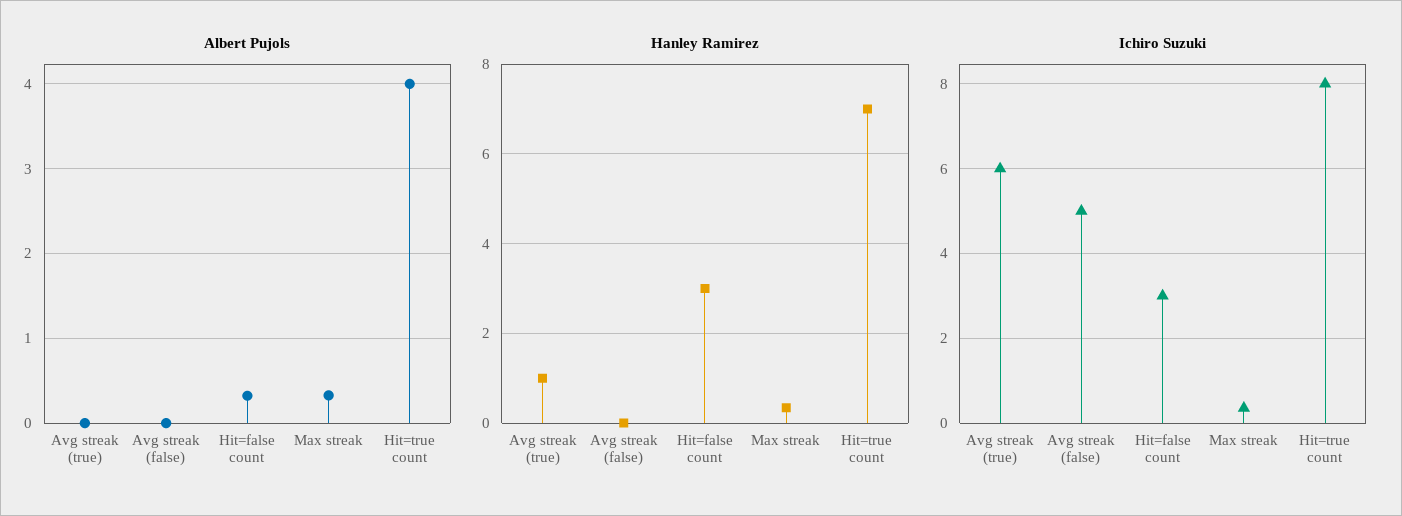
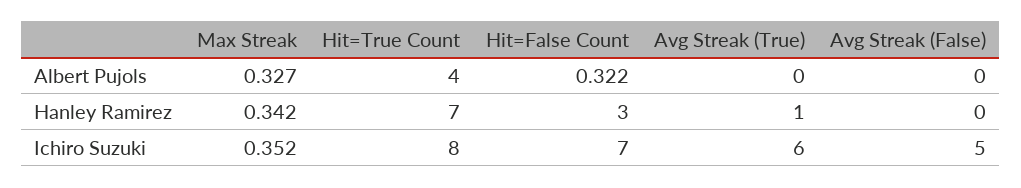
Ichiro Suzuki, Hit=false count: 3 -> 7

